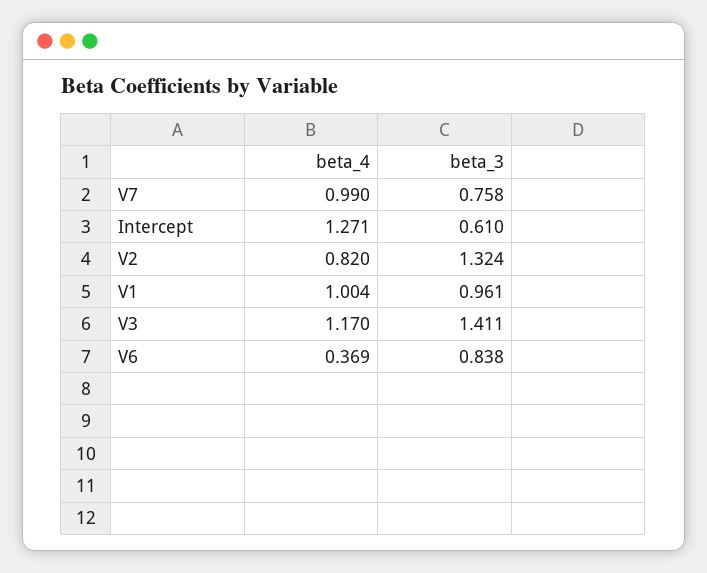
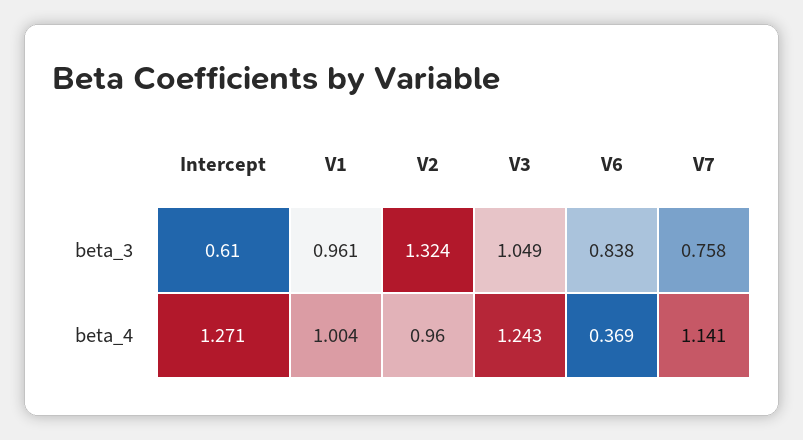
beta_4, V7: 0.99 -> 1.141
beta_4, V2: 0.82 -> 0.96
beta_4, V3: 1.17 -> 1.243
beta_3, V3: 1.411 -> 1.049

